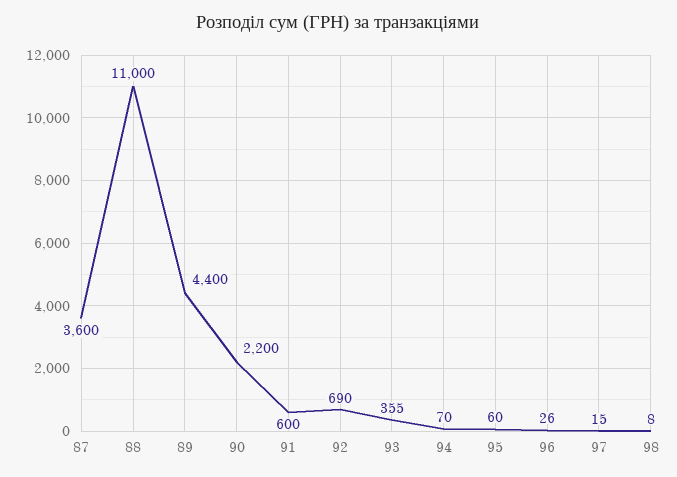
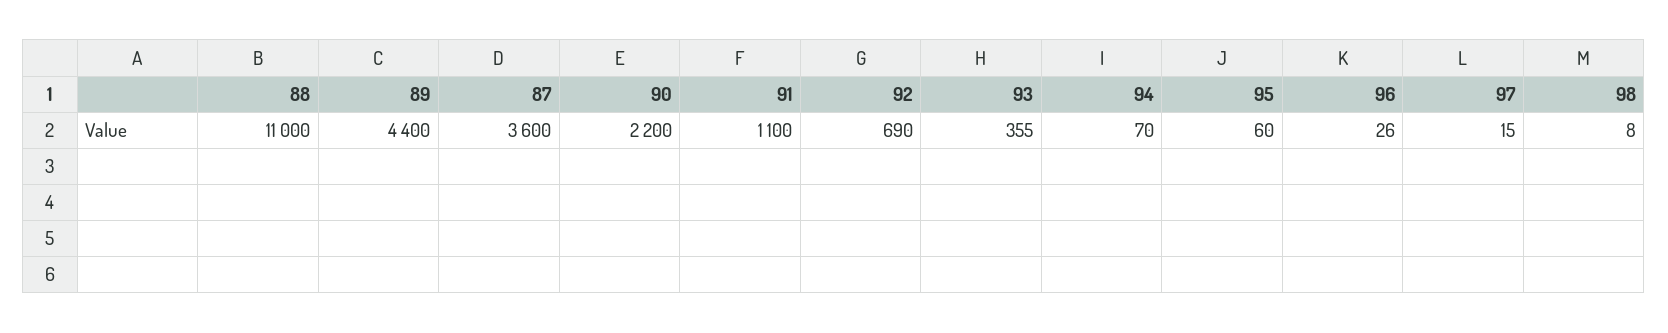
91: 600 -> 1100

